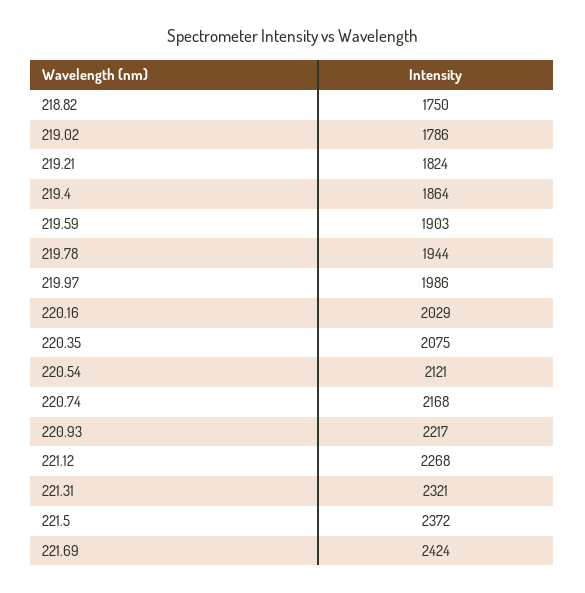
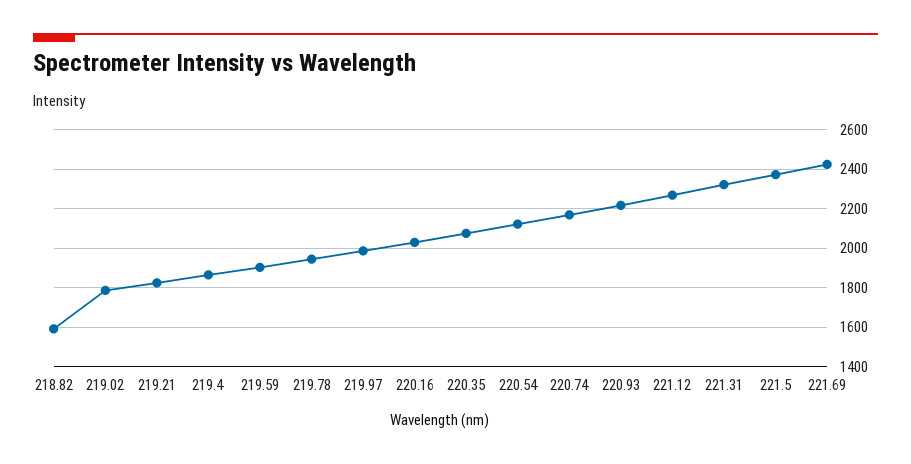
218.82: 1750 -> 1600

